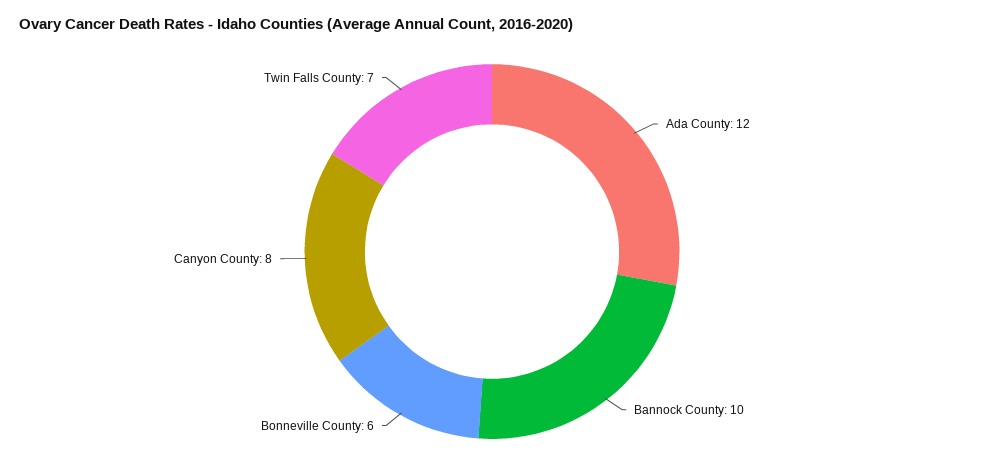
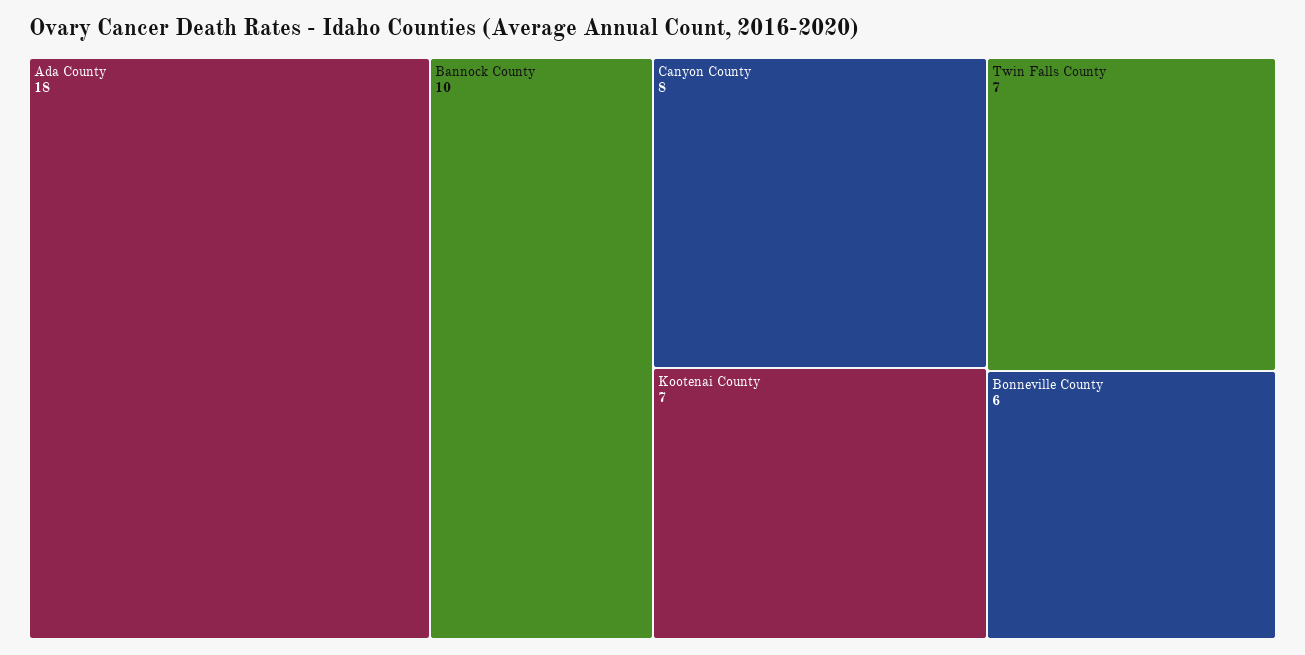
Ada County: 12 -> 18
Kootenai County: none -> 7

